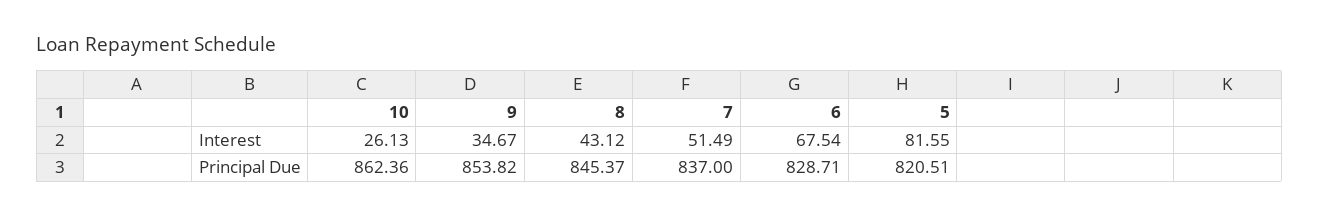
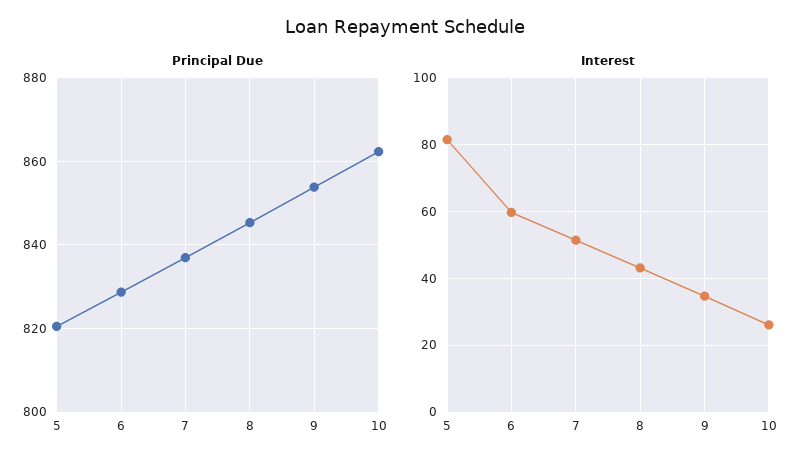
Interest, 6: 67.54 -> 60

